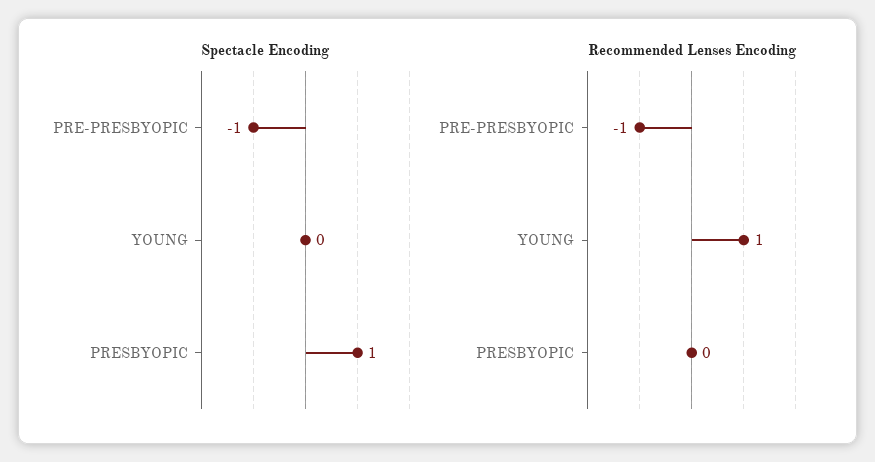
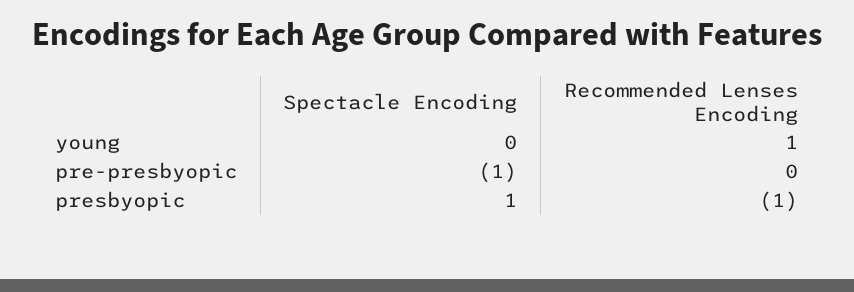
Recommended Lenses Encoding, PRE-PRESBYOPIC: -1 -> 0
Recommended Lenses Encoding, PRESBYOPIC: 0 -> -1

